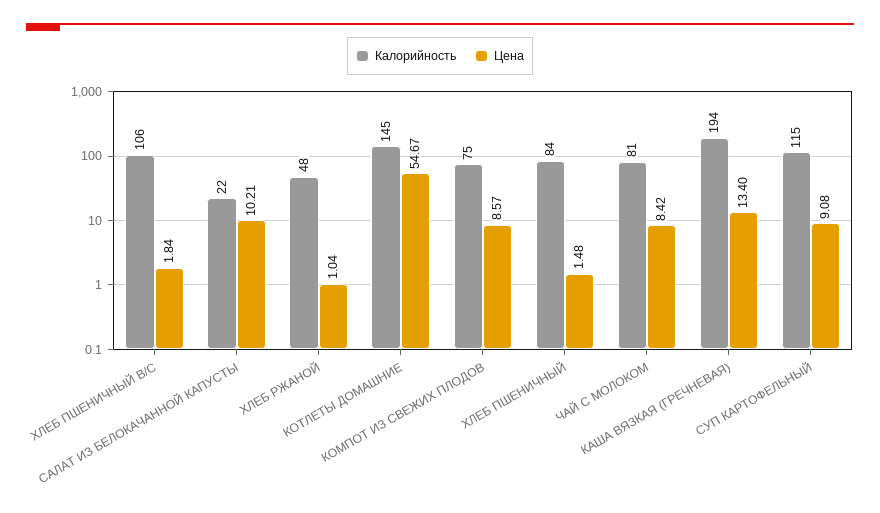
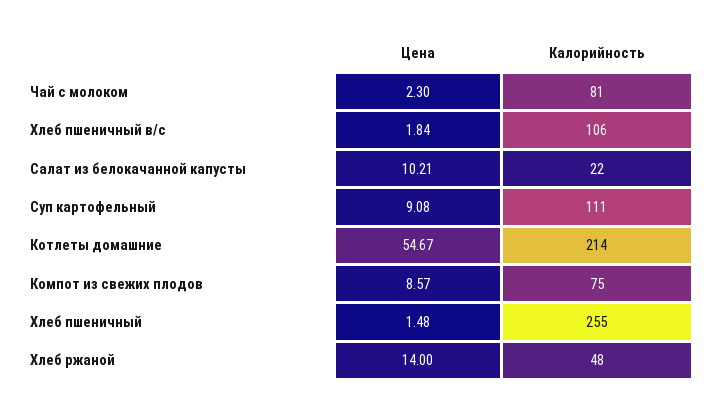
Цена, ХЛЕБ РЖАНОЙ: 1.04 -> 14
Калорийность, КОТЛЕТЫ ДОМАШНИЕ: 145 -> 214
Калорийность, ХЛЕБ ПШЕНИЧНЫЙ: 84 -> 255
Цена, ЧАЙ С МОЛОКОМ: 8.42 -> 2.3
Калорийность, КАША ВЯЗКАЯ (ГРЕЧНЕВАЯ): 194 -> none
Цена, КАША ВЯЗКАЯ (ГРЕЧНЕВАЯ): 13.4 -> none
Калорийность, СУП КАРТОФЕЛЬНЫЙ: 115 -> 111

